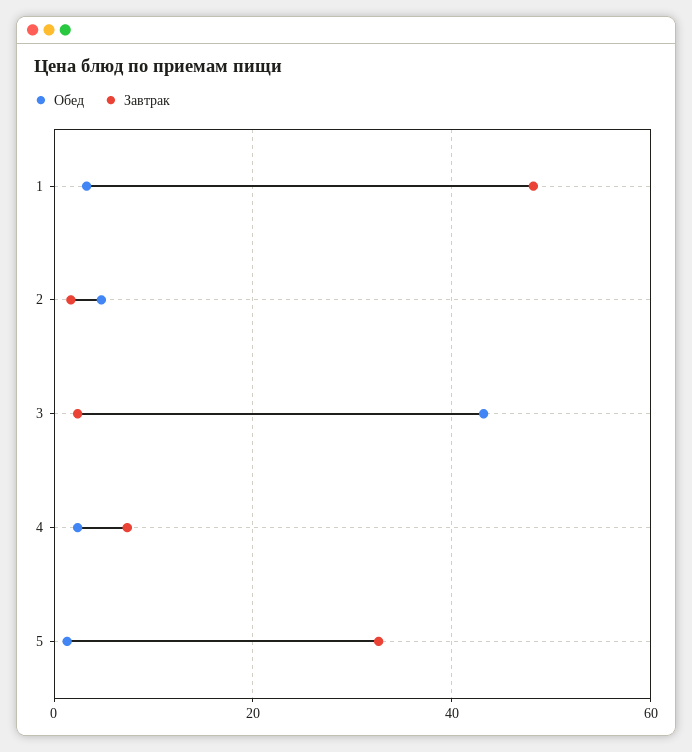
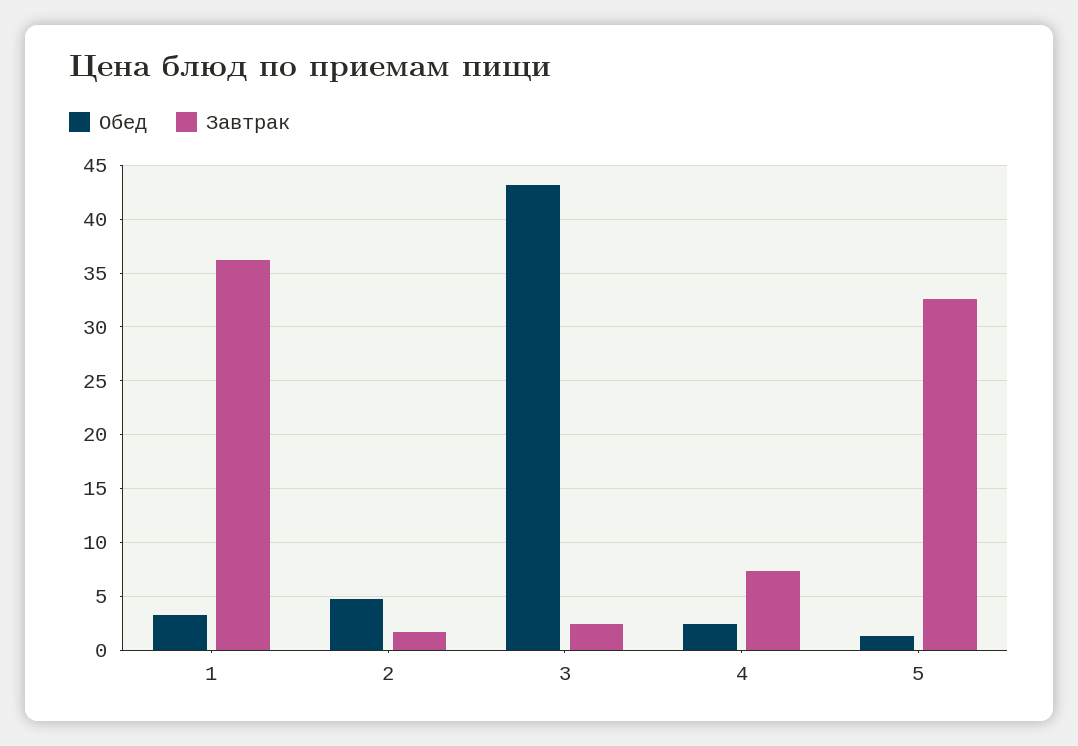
Завтрак, 1: 48 -> 36

